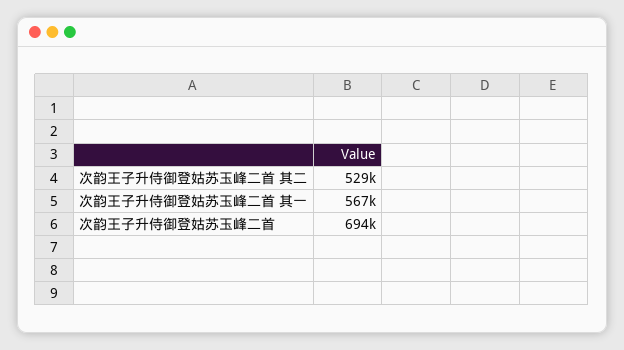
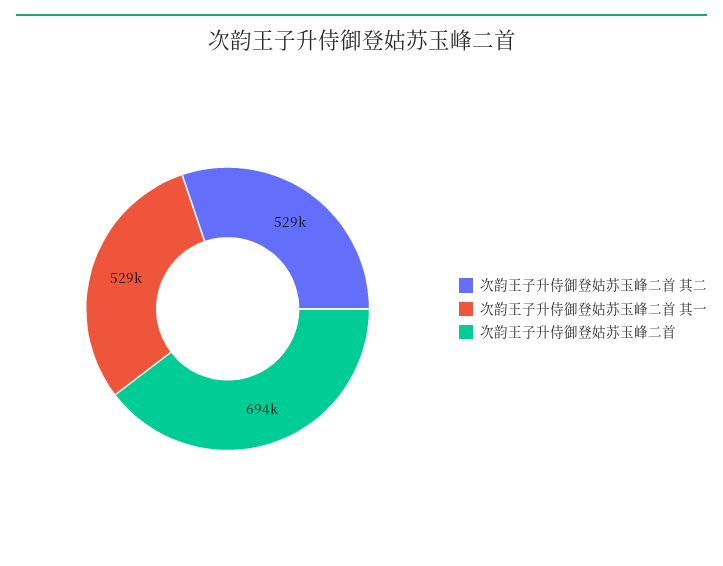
次韵王子升侍御登姑苏玉峰二首 其一: 567000 -> 529000

